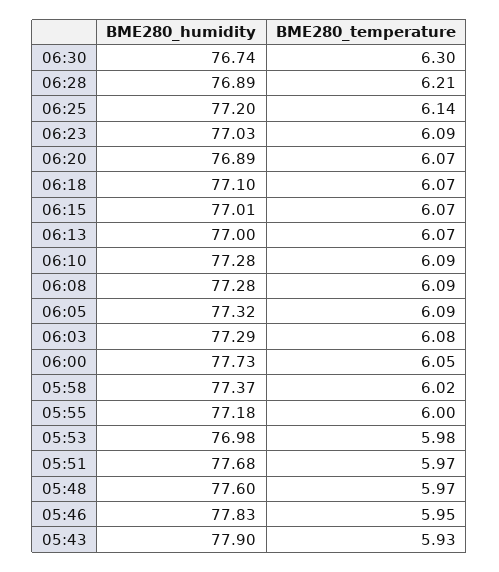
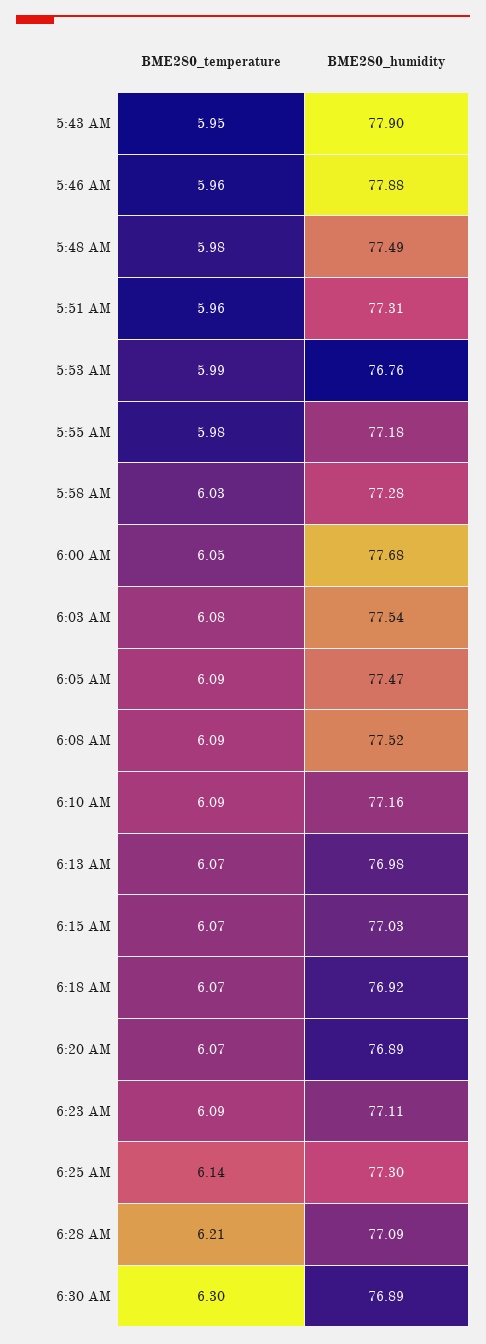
BME280_humidity, 06:30: 76.74 -> 76.89
BME280_humidity, 06:28: 76.89 -> 77.09
BME280_humidity, 06:25: 77.2 -> 77.3
BME280_humidity, 06:23: 77.03 -> 77.11
BME280_humidity, 06:18: 77.1 -> 76.92
BME280_humidity, 06:15: 77.01 -> 77.03
BME280_humidity, 06:13: 77 -> 76.98
BME280_humidity, 06:10: 77.28 -> 77.16
BME280_humidity, 06:08: 77.28 -> 77.52
BME280_humidity, 06:05: 77.32 -> 77.47
BME280_humidity, 06:03: 77.29 -> 77.54
BME280_humidity, 06:00: 77.73 -> 77.68
BME280_humidity, 05:58: 77.37 -> 77.28
BME280_temperature, 05:58: 6.02 -> 6.03
BME280_temperature, 05:55: 6 -> 5.98
BME280_humidity, 05:53: 76.98 -> 76.76
BME280_temperature, 05:53: 5.98 -> 5.99
BME280_humidity, 05:51: 77.68 -> 77.31
BME280_temperature, 05:51: 5.97 -> 5.96
BME280_humidity, 05:48: 77.6 -> 77.49
BME280_temperature, 05:48: 5.97 -> 5.98
BME280_humidity, 05:46: 77.83 -> 77.88
BME280_temperature, 05:46: 5.95 -> 5.96
BME280_temperature, 05:43: 5.93 -> 5.95

